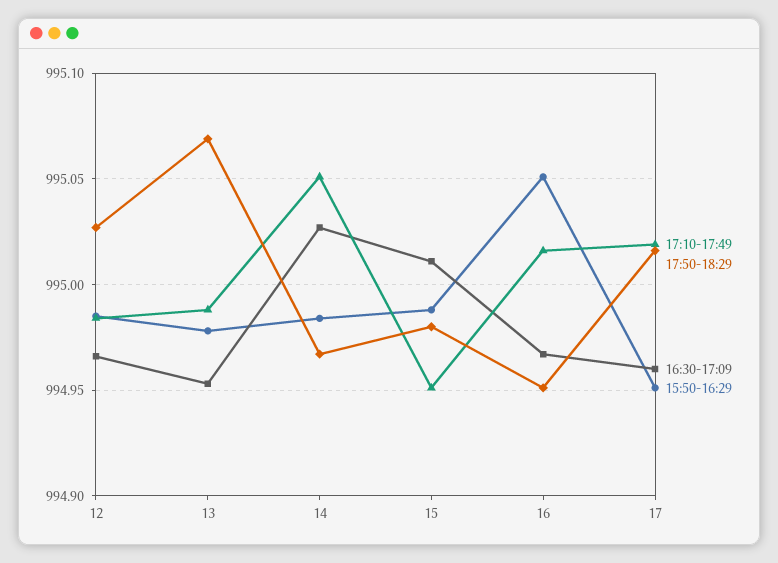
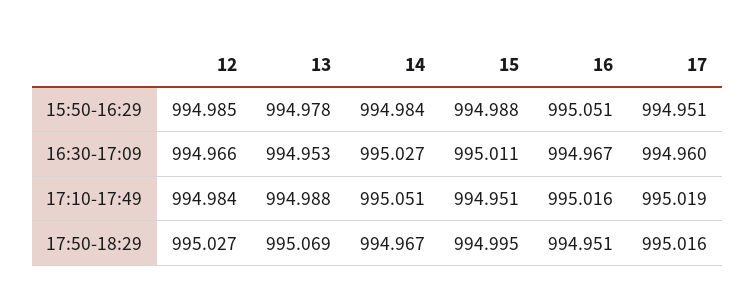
17:50-18:29, 15: 994.98 -> 994.995

